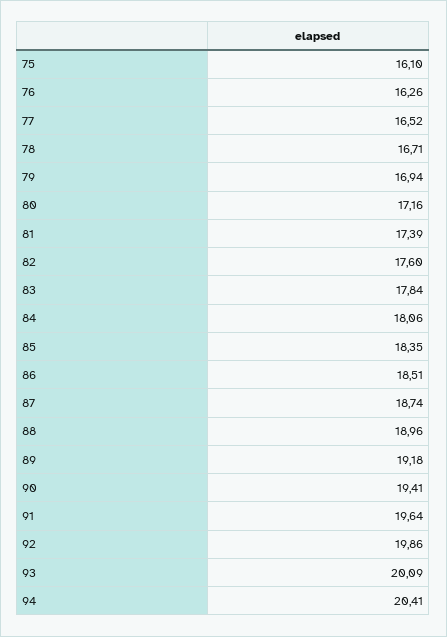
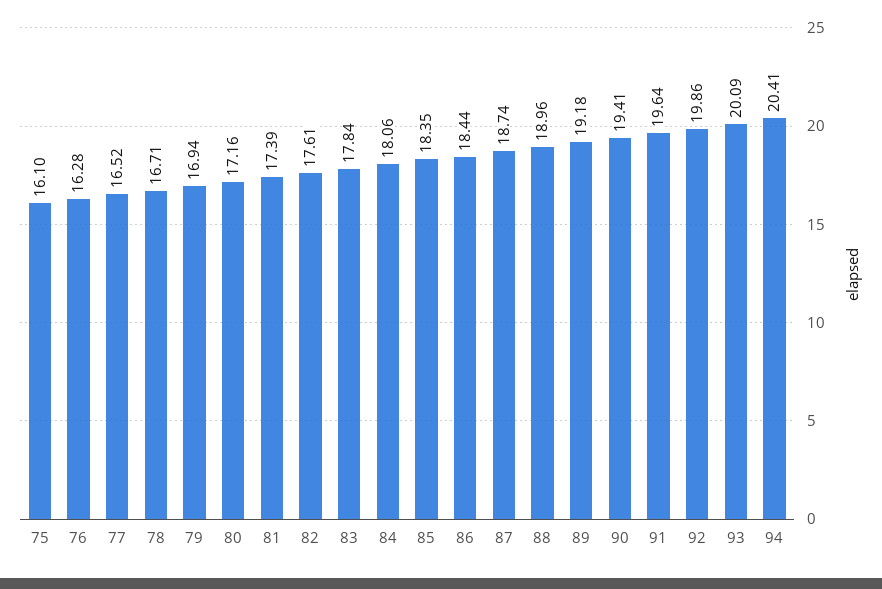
76: 16.26 -> 16.28
82: 17.6 -> 17.61
86: 18.51 -> 18.44

